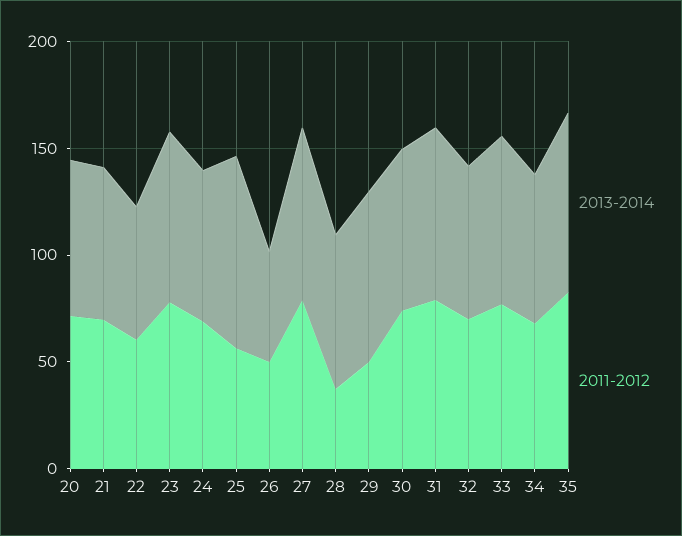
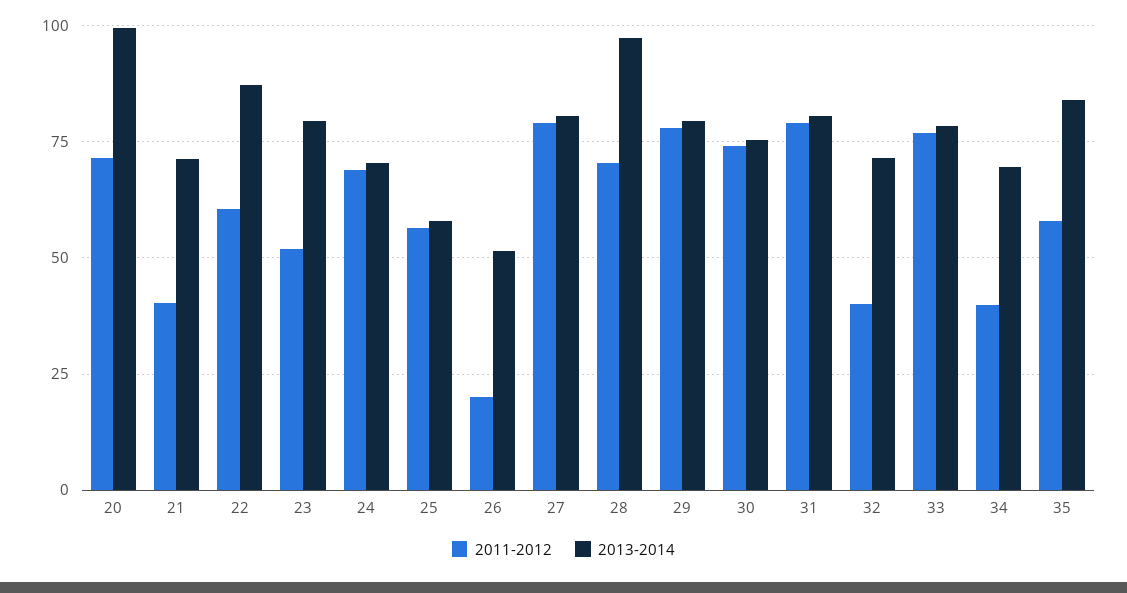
2013-2014, 20: 70 -> 100
2011-2012, 21: 70 -> 40
2013-2014, 22: 60 -> 87.5
2011-2012, 23: 80 -> 52.5
2013-2014, 25: 90 -> 57.5
2011-2012, 26: 50 -> 20
2013-2014, 28: 70 -> 97.5
2011-2012, 28: 40 -> 70
2011-2012, 29: 50 -> 77.5
2011-2012, 32: 70 -> 40
2011-2012, 34: 70 -> 40
2011-2012, 35: 80 -> 57.5

